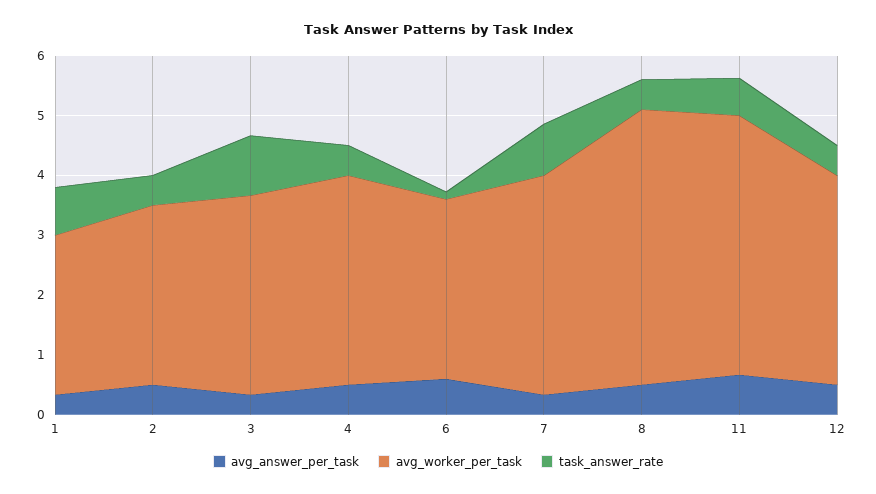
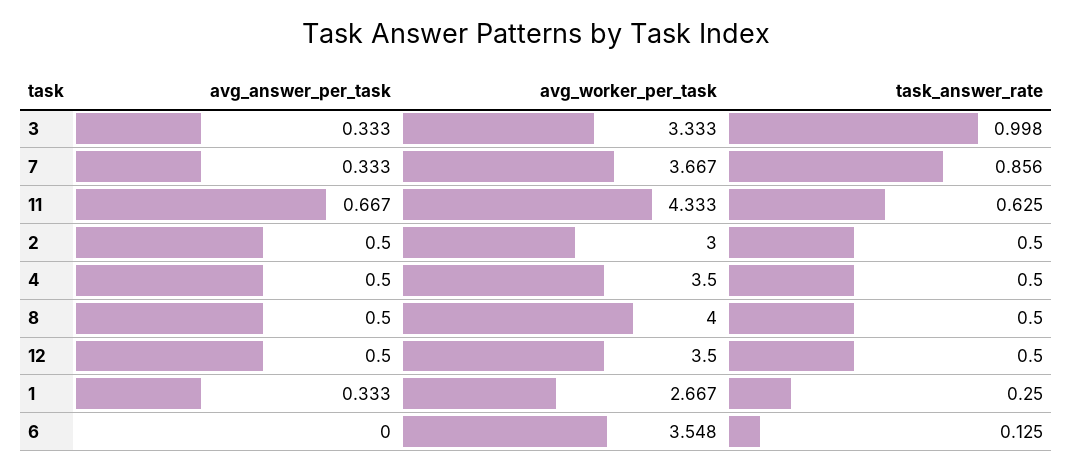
task_answer_rate, 1: 0.8 -> 0.25
avg_answer_per_task, 6: 0.6 -> 0
avg_worker_per_task, 6: 3 -> 3.548
avg_worker_per_task, 8: 4.6 -> 4

